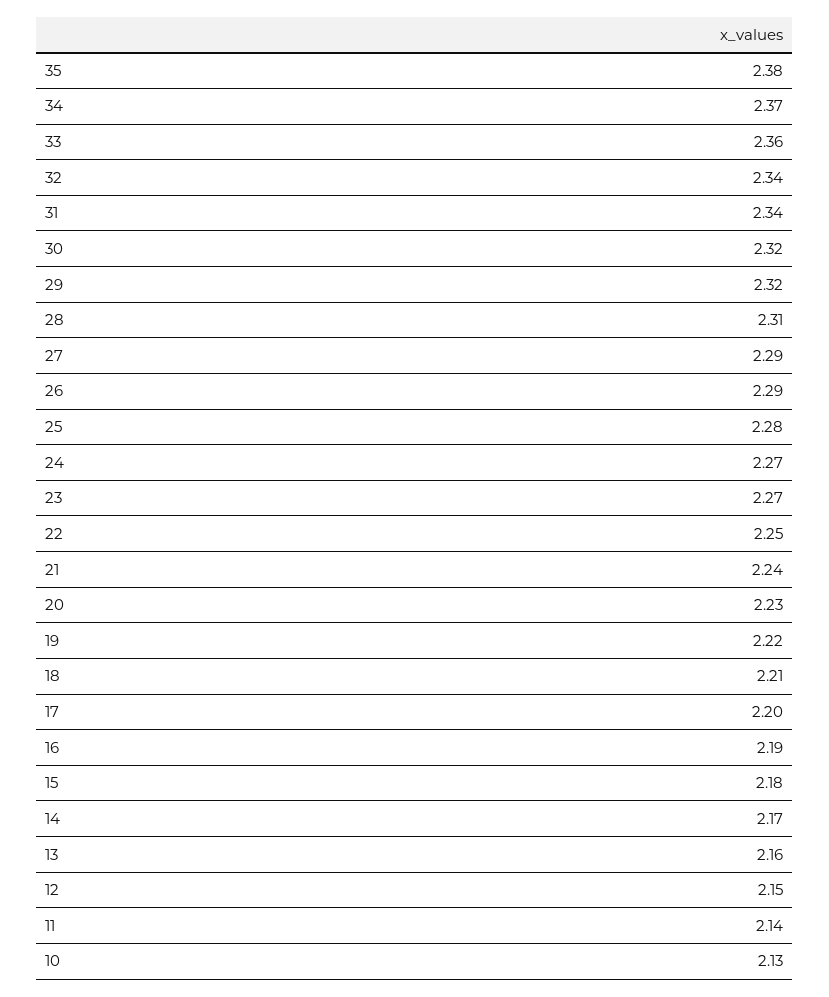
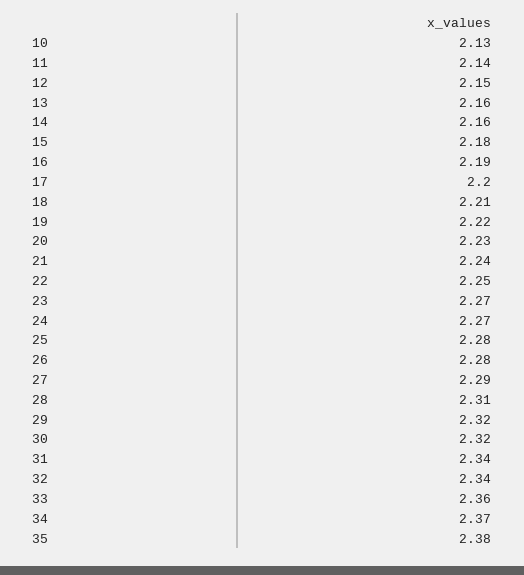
26: 2.29 -> 2.28
14: 2.17 -> 2.16

